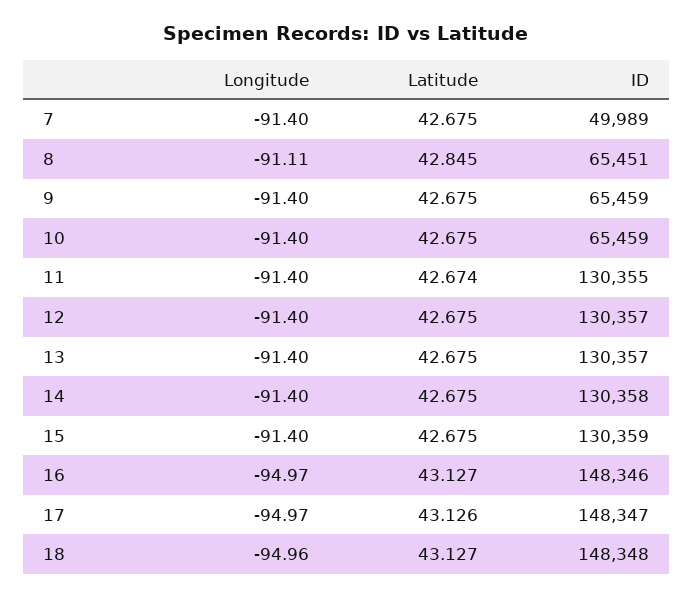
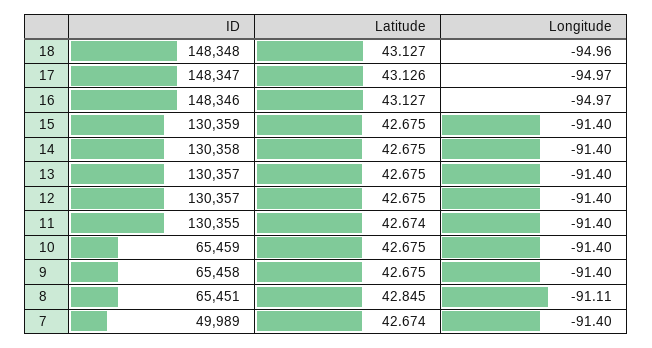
Latitude, 7: 42.675 -> 42.674
ID, 9: 65459 -> 65458

